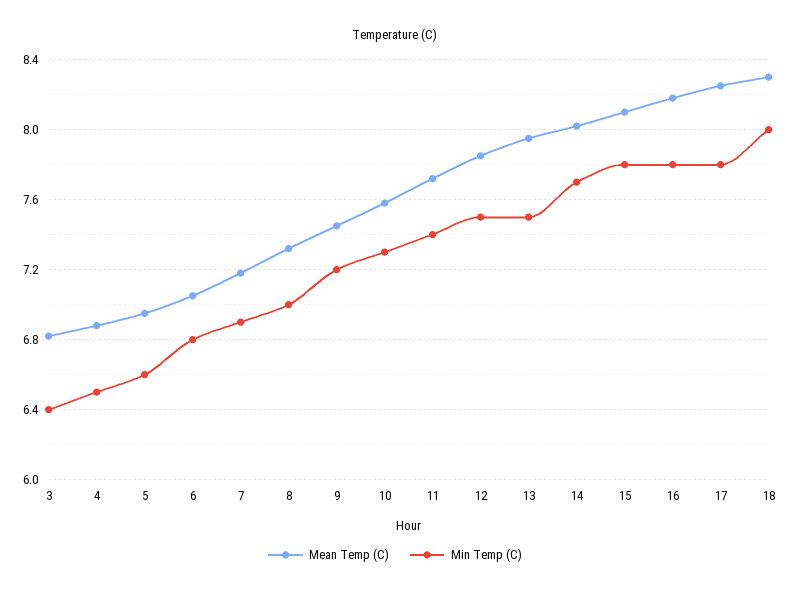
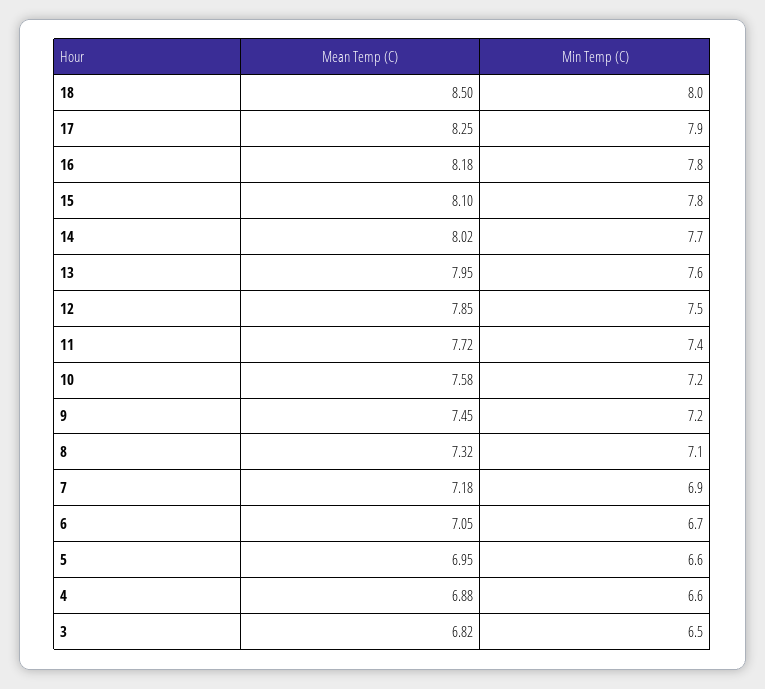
Min Temp (C), 3: 6.4 -> 6.5
Min Temp (C), 4: 6.5 -> 6.6
Min Temp (C), 6: 6.8 -> 6.7
Min Temp (C), 8: 7 -> 7.1
Min Temp (C), 10: 7.3 -> 7.2
Min Temp (C), 13: 7.5 -> 7.6
Min Temp (C), 17: 7.8 -> 7.9
Mean Temp (C), 18: 8.3 -> 8.5

